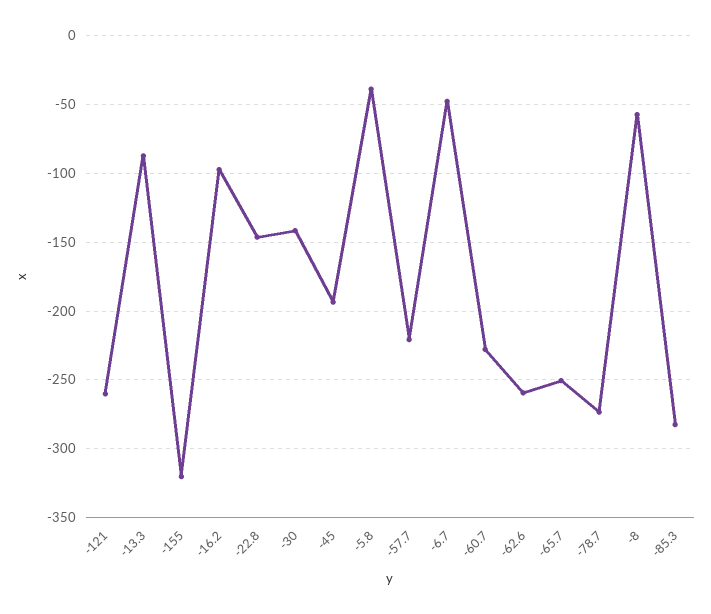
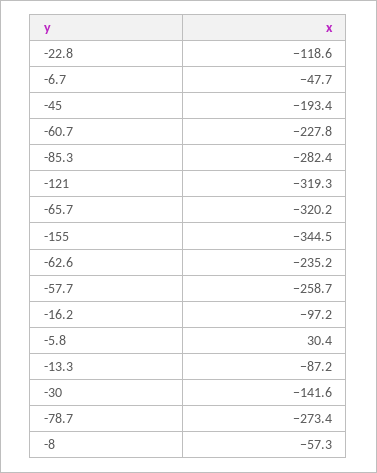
-121: -260 -> -319.3
-155: -320 -> -344.5
-22.8: -145 -> -118.6
-5.8: -40 -> 30.4
-57.7: -220 -> -258.7
-62.6: -260 -> -235.2
-65.7: -250 -> -320.2

